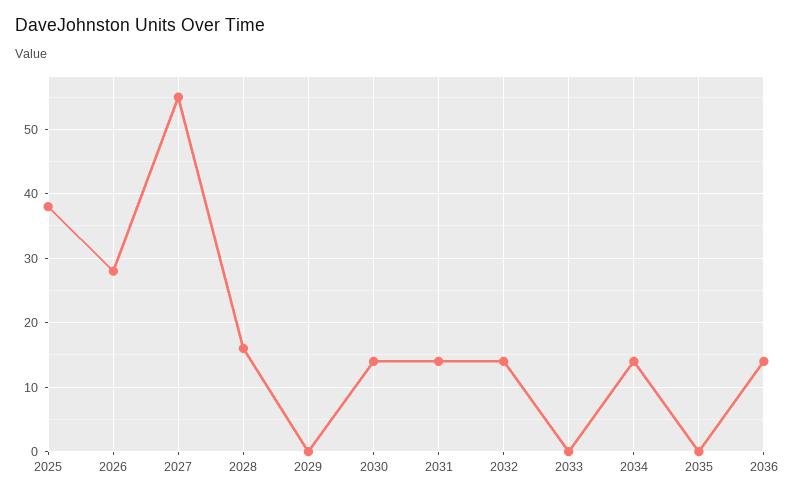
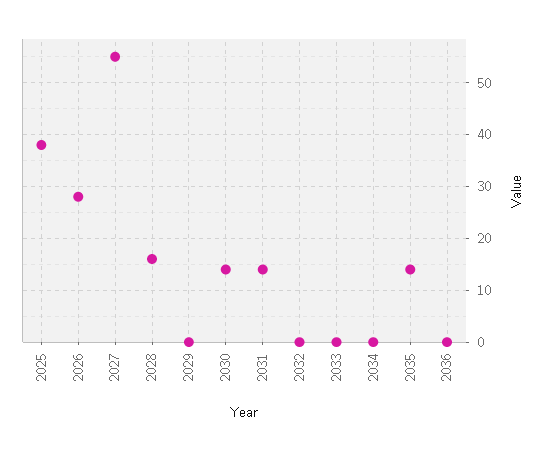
2032: 14 -> 0
2034: 14 -> 0
2035: 0 -> 15
2036: 14 -> 0

